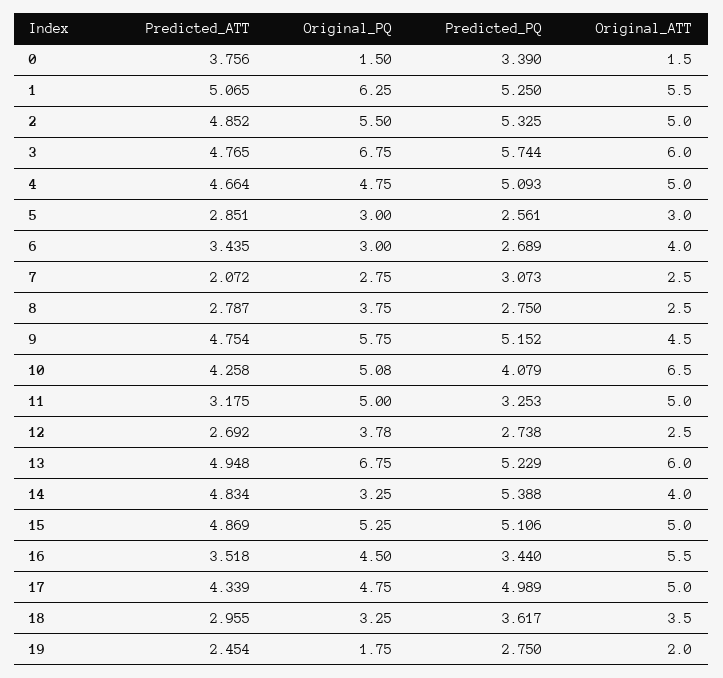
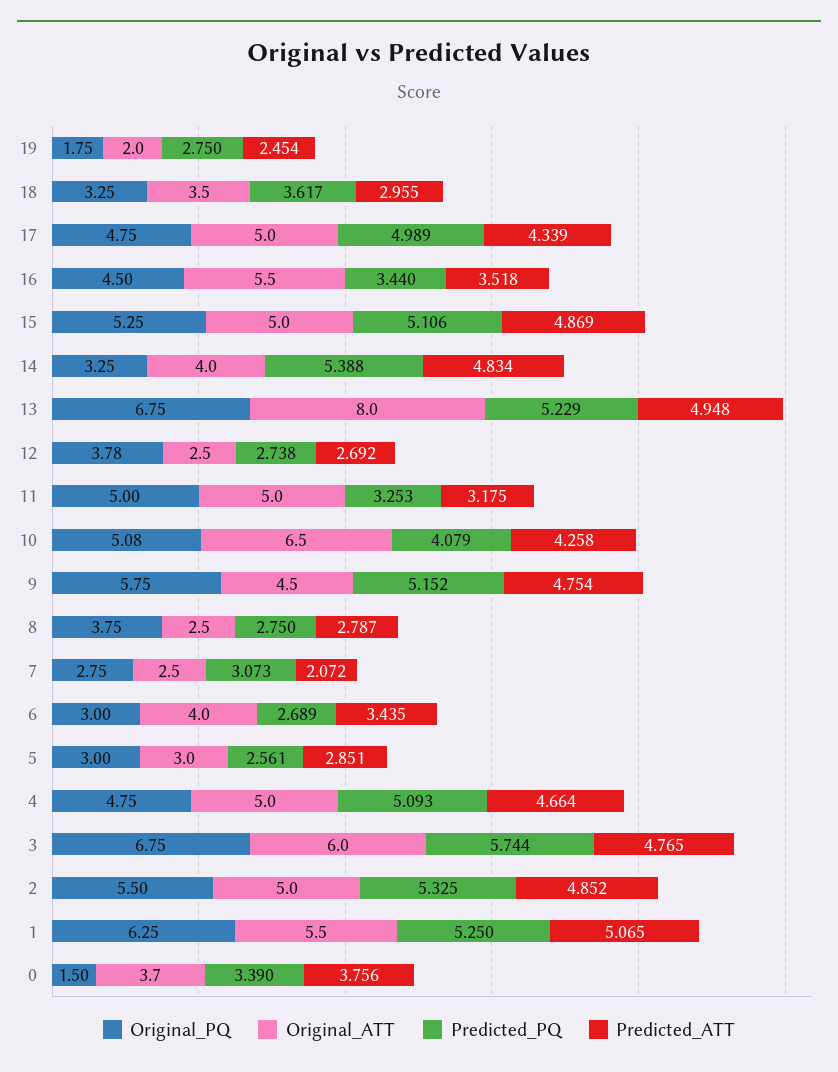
Original_ATT, 0: 1.5 -> 3.7
Original_ATT, 13: 6 -> 8

